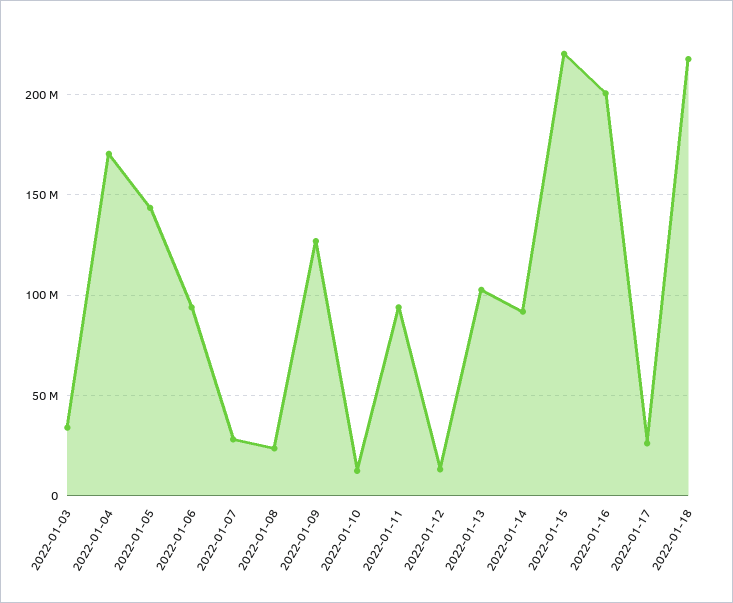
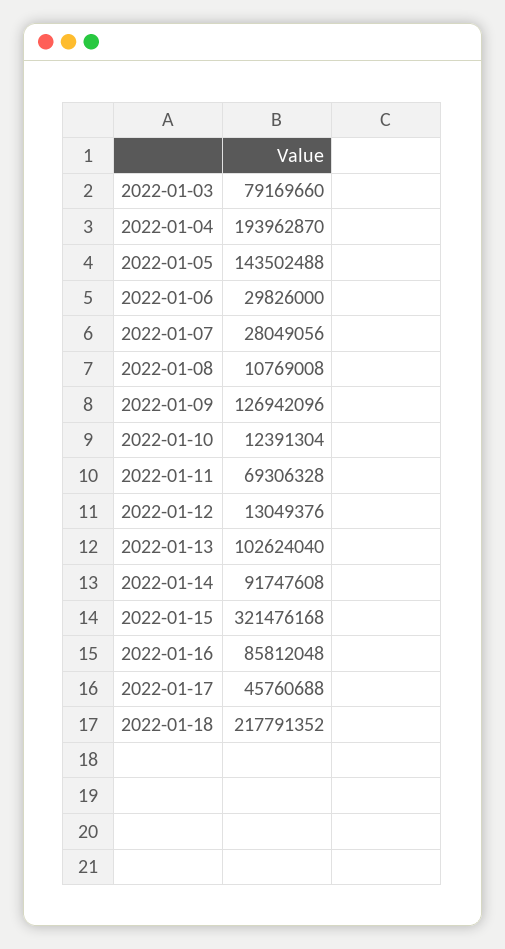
2022-01-03: 35000000 -> 79169660
2022-01-04: 170000000 -> 193962870
2022-01-06: 95000000 -> 29826000
2022-01-08: 25000000 -> 10769008
2022-01-11: 95000000 -> 69306328
2022-01-15: 220000000 -> 321476168
2022-01-16: 200000000 -> 85812048
2022-01-17: 25000000 -> 45760688

